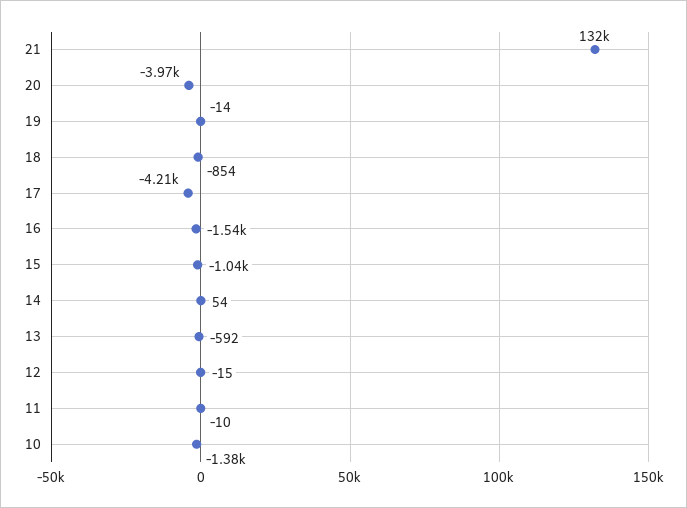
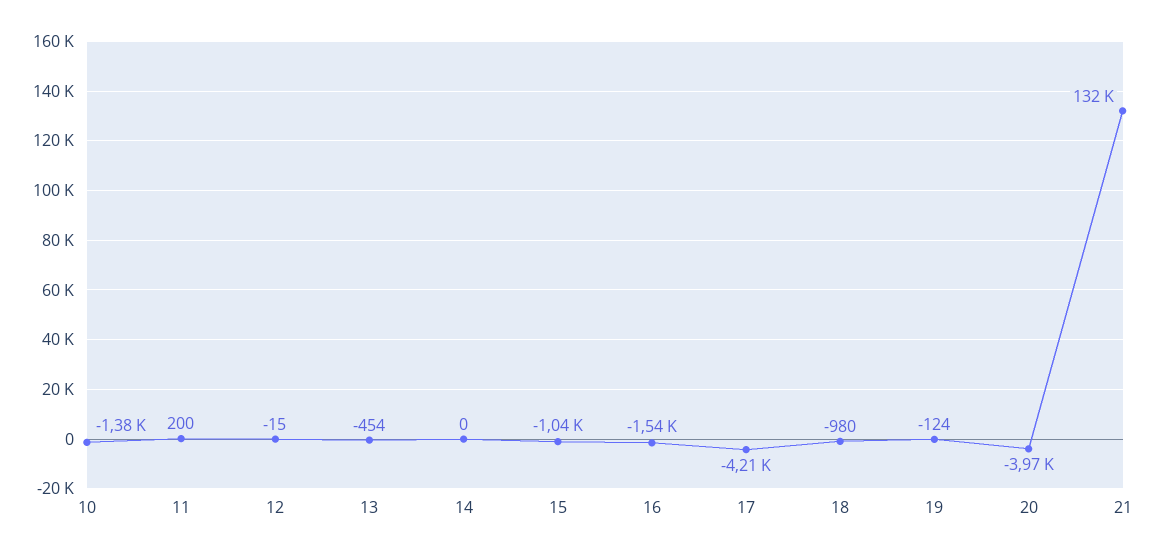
19: -14 -> -124
18: -854 -> -980
14: 54 -> 0
13: -592 -> -454
11: -10 -> 200

